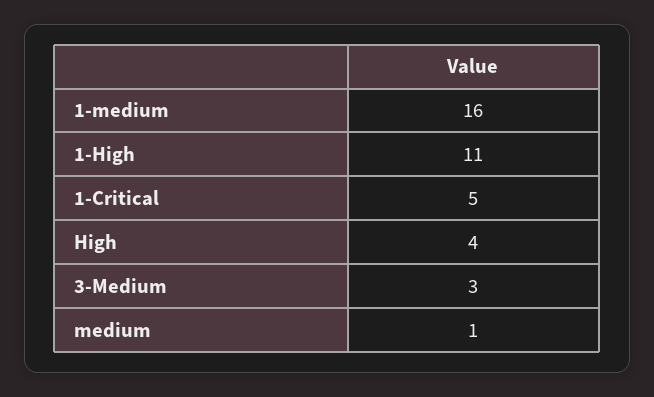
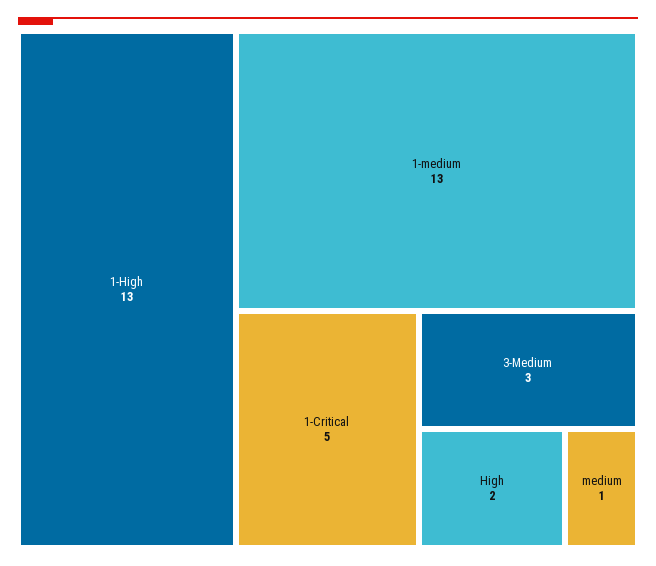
1-medium: 16 -> 13
1-High: 11 -> 13
High: 4 -> 2

